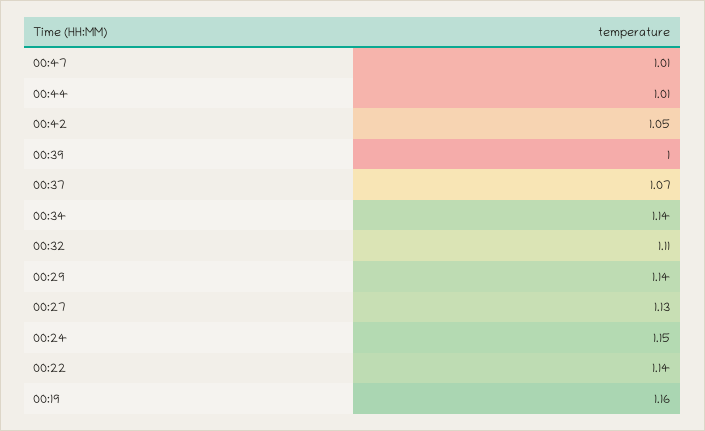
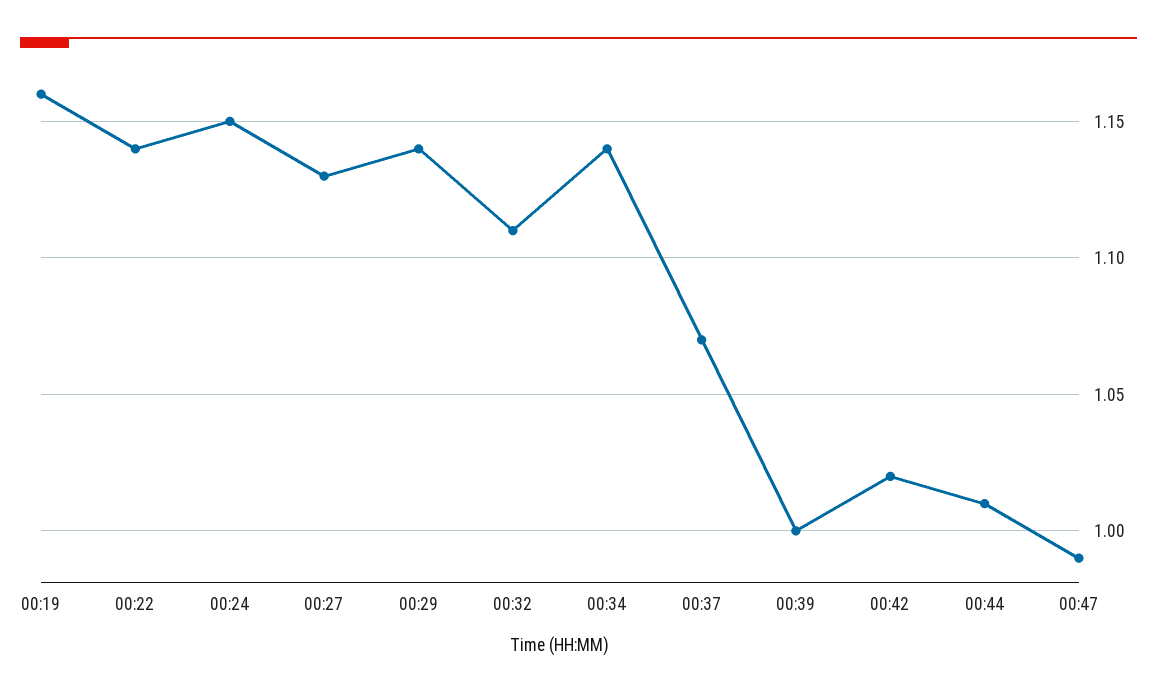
00:47: 1.01 -> 0.99
00:42: 1.05 -> 1.02

